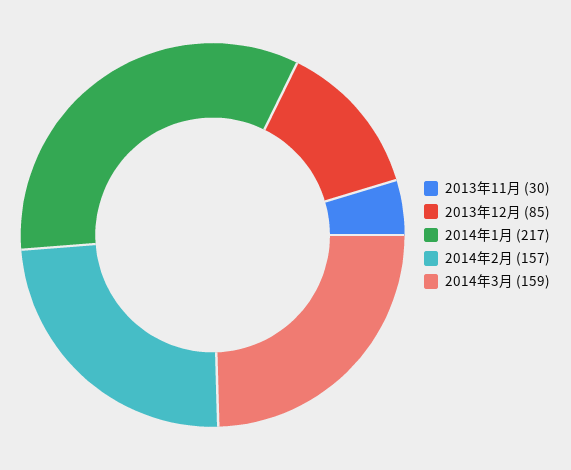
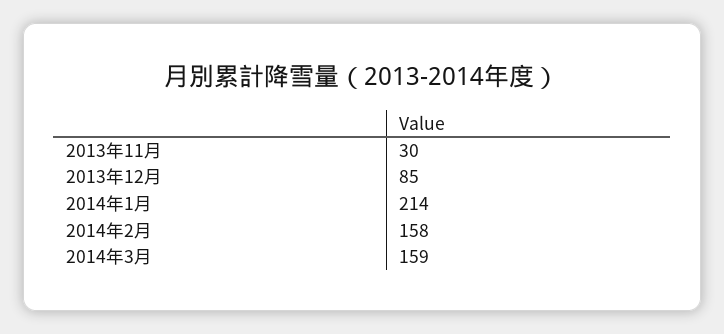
2014年1月: 217 -> 214
2014年2月: 157 -> 158

